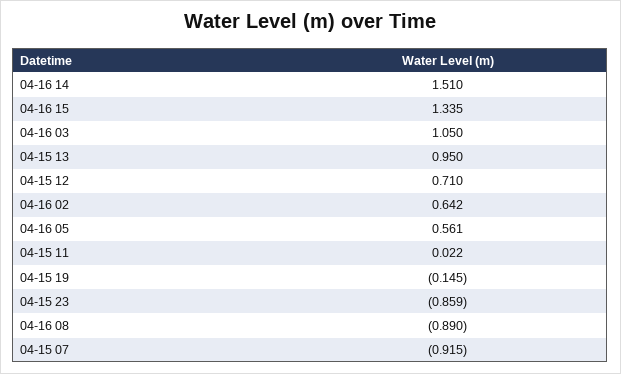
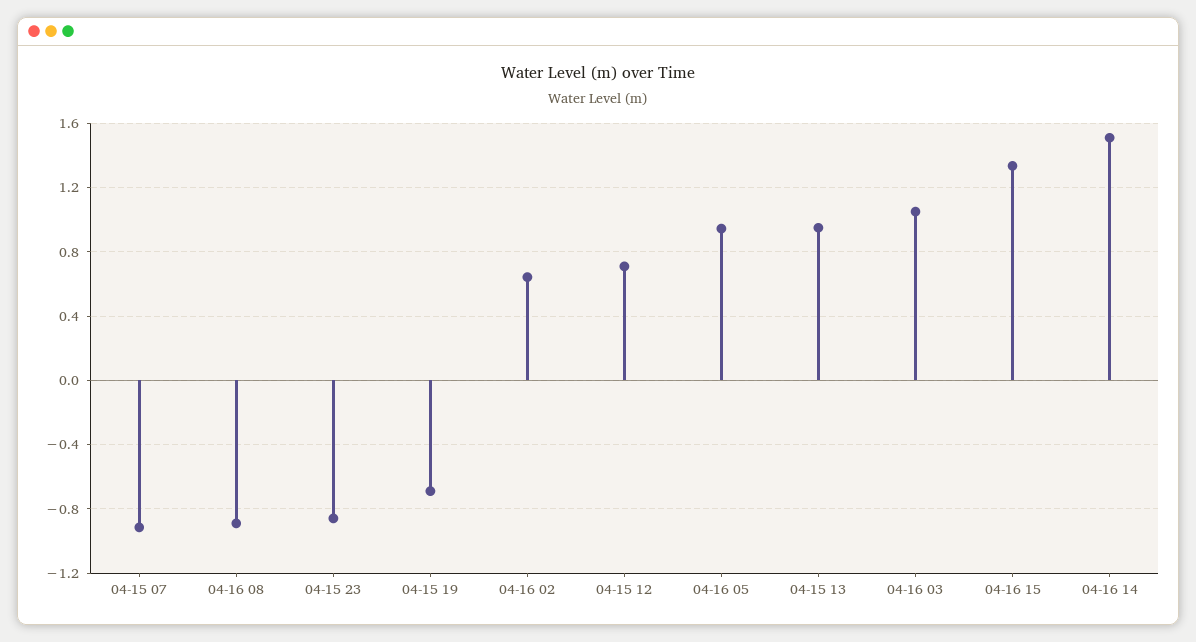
04-16 05: 0.561 -> 0.95
04-15 11: 0.022 -> none
04-15 19: -0.145 -> -0.7

